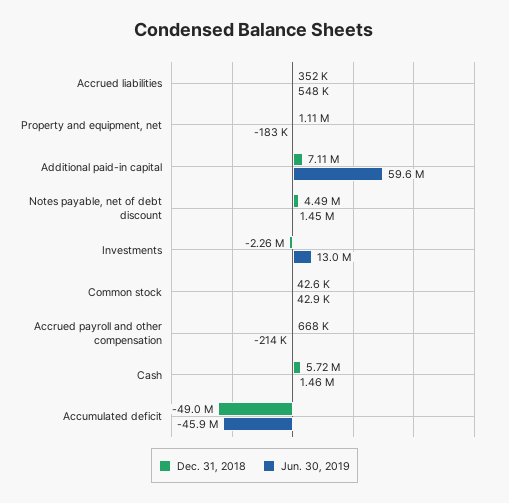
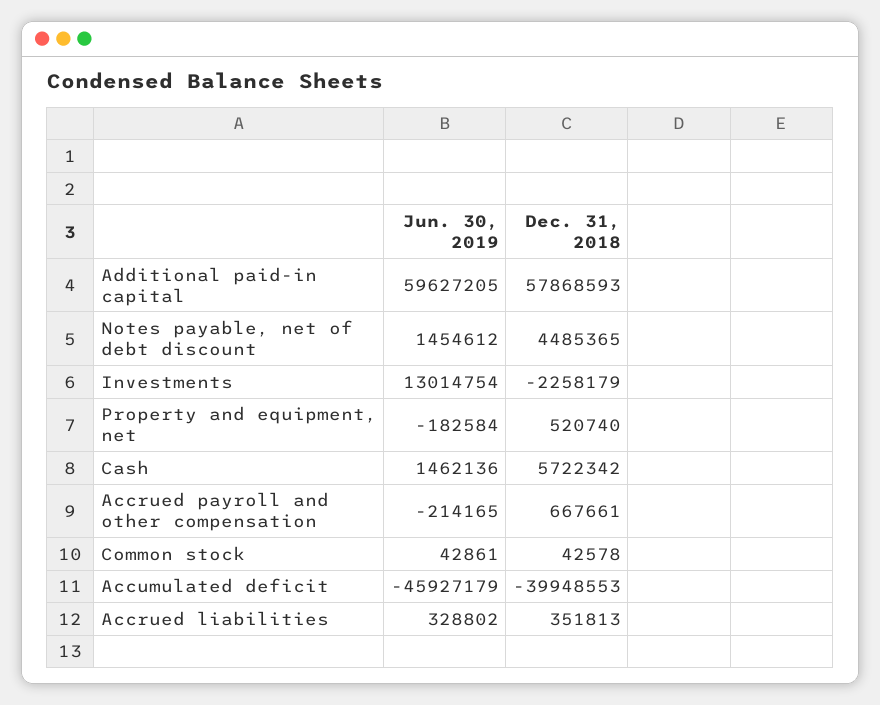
Jun. 30, 2019, Accrued liabilities: 548000 -> 328802
Dec. 31, 2018, Property and equipment, net: 1110000 -> 520740
Dec. 31, 2018, Additional paid-in capital: 7110000 -> 57868593
Dec. 31, 2018, Accumulated deficit: -49000000 -> -39948553

